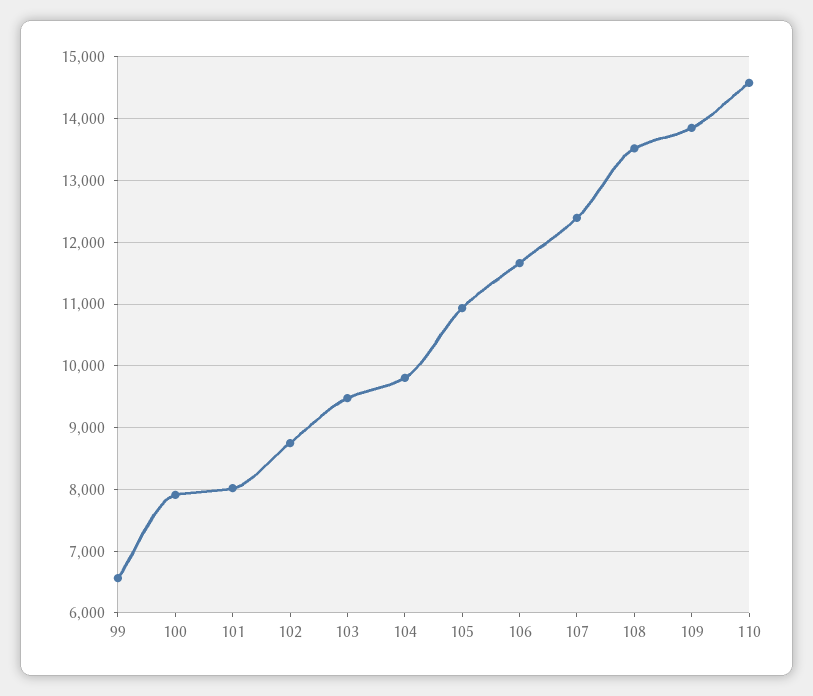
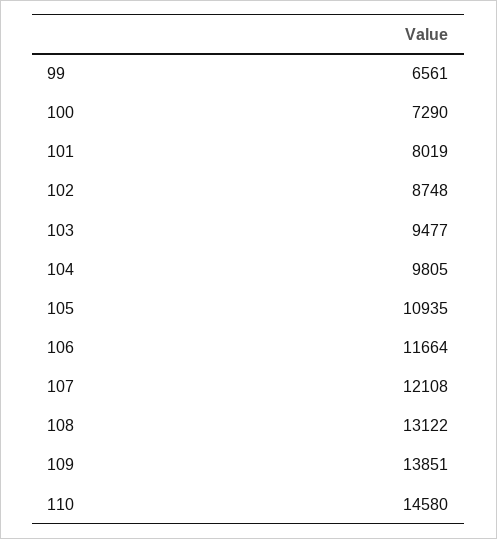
100: 7900 -> 7290
107: 12400 -> 12108
108: 13500 -> 13122

